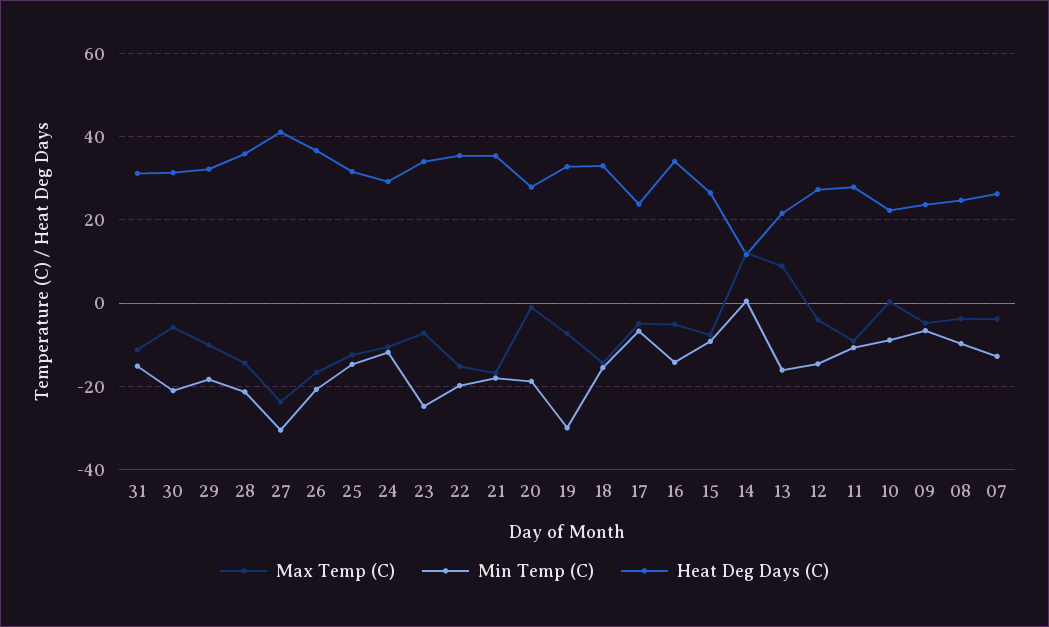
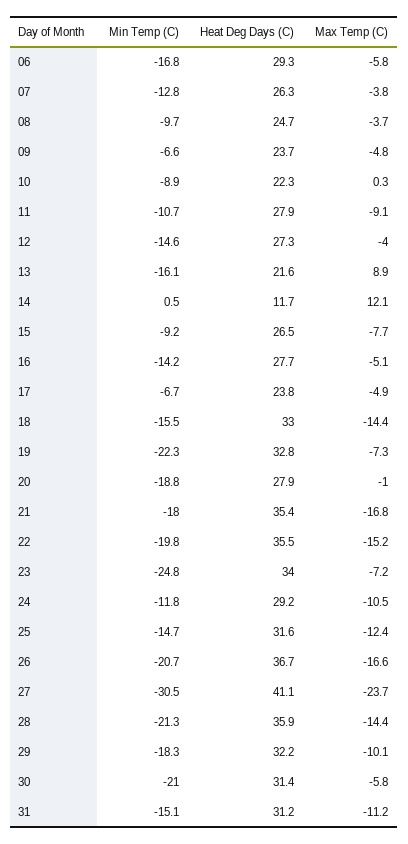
Min Temp (C), 19: -30 -> -22.3
Heat Deg Days (C), 16: 34 -> 27.7
Min Temp (C), 06: none -> -16.8
Heat Deg Days (C), 06: none -> 29.3
Max Temp (C), 06: none -> -5.8

